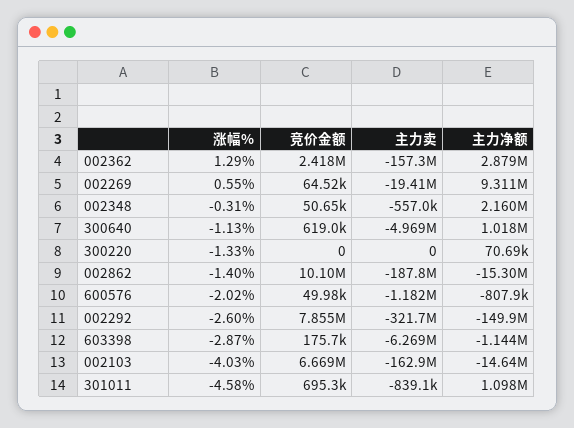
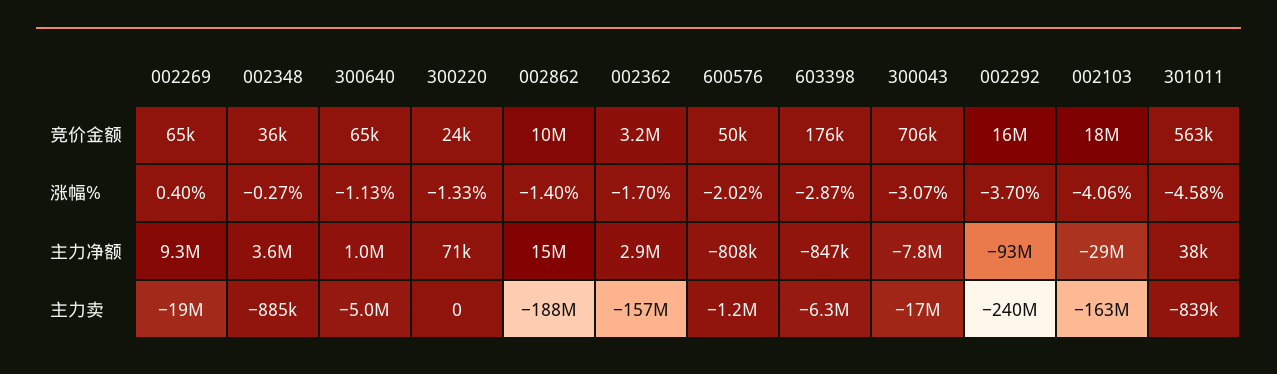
涨幅%, 002362: 1.29 -> -1.7
竞价金额, 002362: 2418000 -> 3200000
涨幅%, 002269: 0.55 -> 0.4
涨幅%, 002348: -0.31 -> -0.27
竞价金额, 002348: 50650 -> 36000
主力卖, 002348: -557000 -> -885000
主力净额, 002348: 2160000 -> 3600000
竞价金额, 300640: 619000 -> 65000
竞价金额, 300220: 0 -> 24000
主力净额, 002862: -15300000 -> 15000000
涨幅%, 002292: -2.6 -> -3.7
竞价金额, 002292: 7855000 -> 16000000
主力卖, 002292: -321700000 -> -240000000
主力净额, 002292: -149900000 -> -93000000
主力净额, 603398: -1144000 -> -847000
涨幅%, 002103: -4.03 -> -4.06
竞价金额, 002103: 6669000 -> 18000000
主力净额, 002103: -14640000 -> -29000000
竞价金额, 301011: 695300 -> 563000
主力净额, 301011: 1098000 -> 38000
竞价金额, 300043: none -> 706000
涨幅%, 300043: none -> -3.07
主力净额, 300043: none -> -7800000
主力卖, 300043: none -> -17000000

